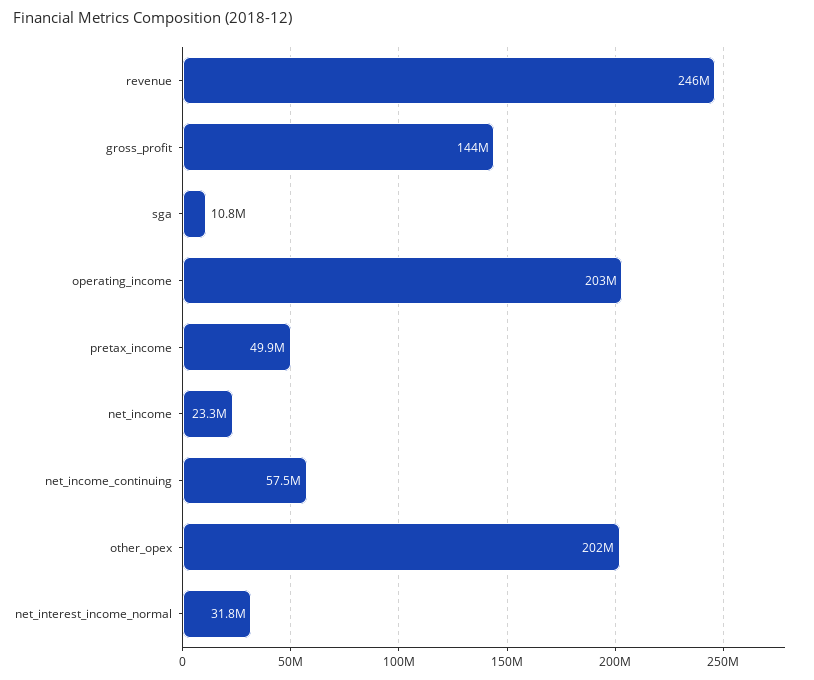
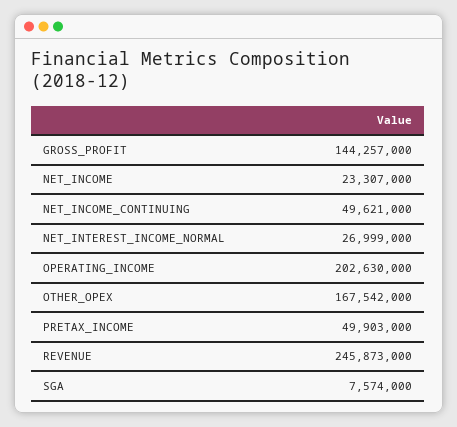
sga: 10800000 -> 7574000
net_income_continuing: 57500000 -> 49621000
other_opex: 202000000 -> 167542000
net_interest_income_normal: 31800000 -> 26999000

